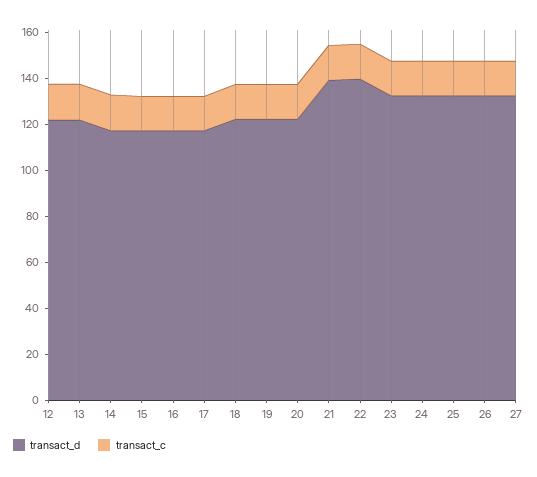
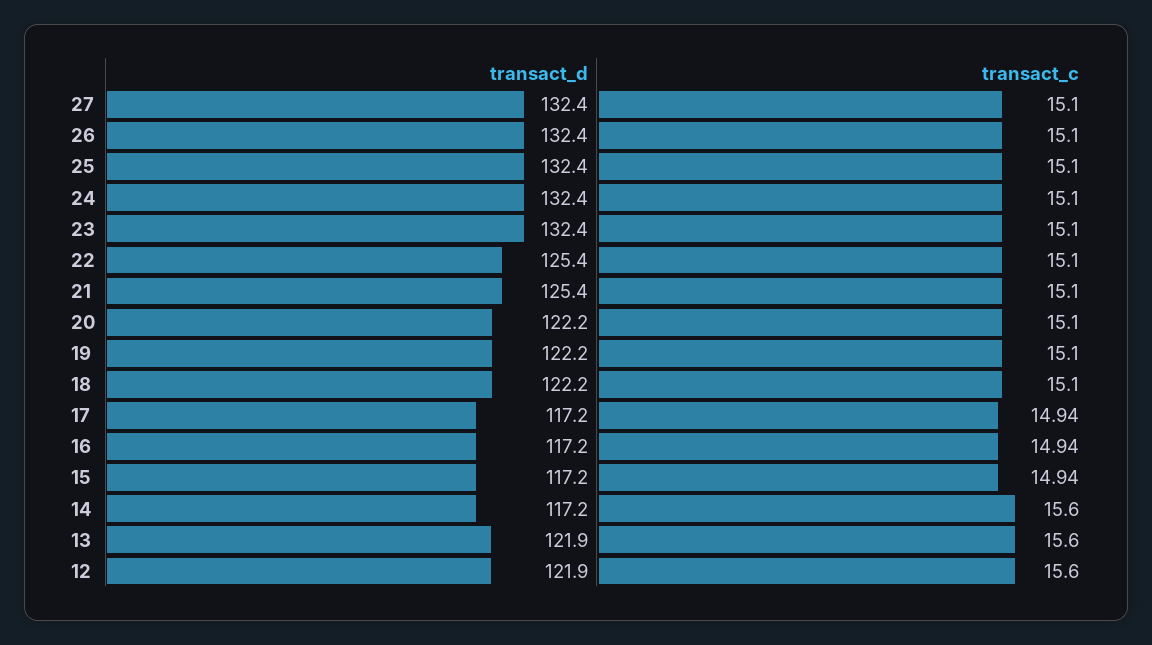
transact_d, 21: 140 -> 125.4
transact_d, 22: 140 -> 125.4

